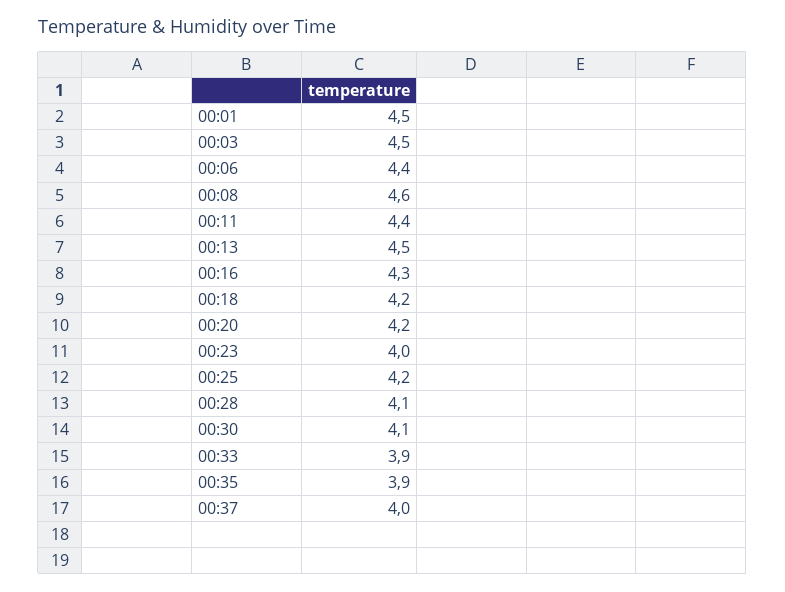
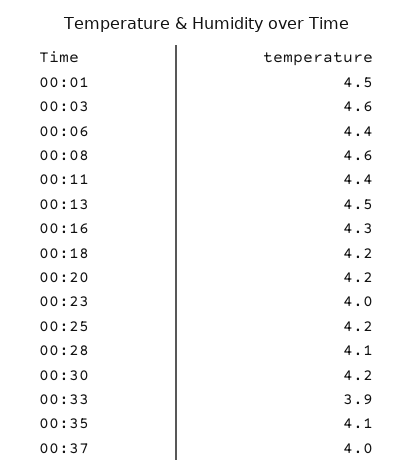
00:03: 4.5 -> 4.6
00:30: 4.1 -> 4.2
00:35: 3.9 -> 4.1

